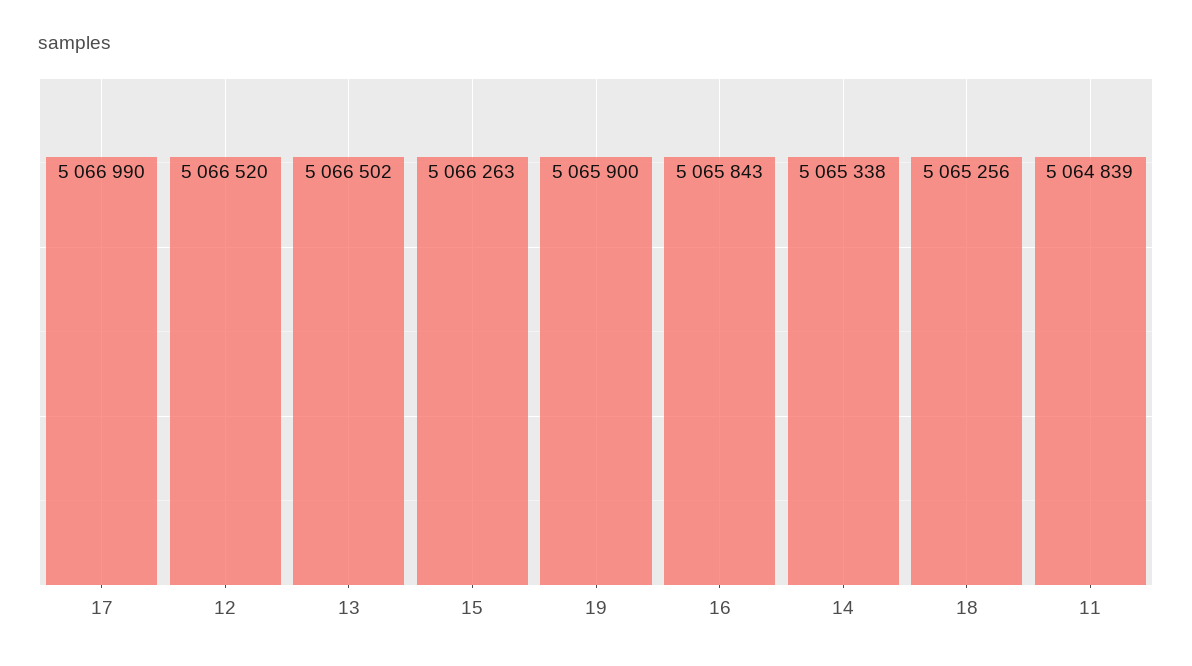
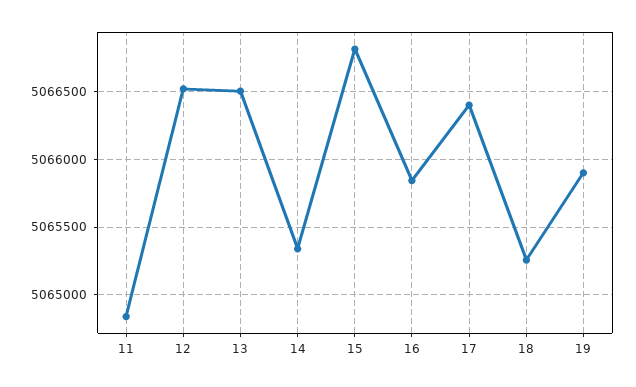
17: 5066990 -> 5066400
15: 5066263 -> 5066800

